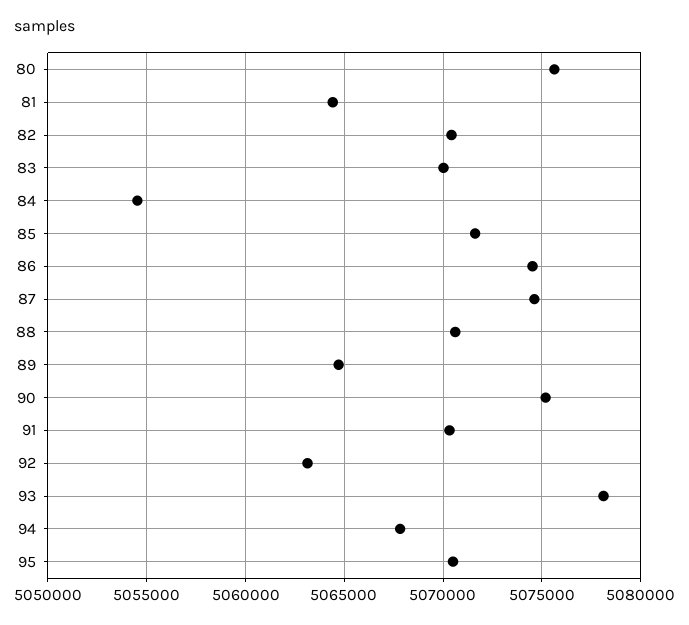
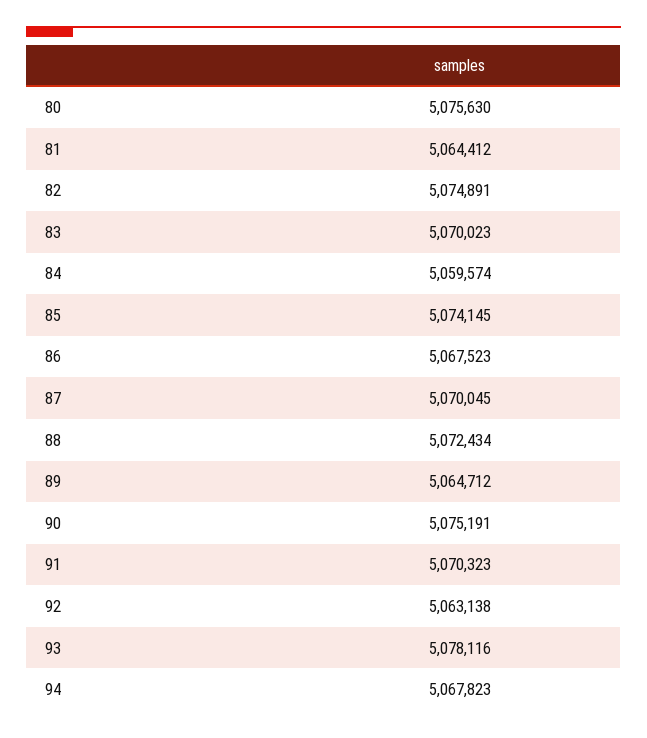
82: 5070500 -> 5074891
84: 5054500 -> 5059574
85: 5071500 -> 5074145
86: 5074500 -> 5067523
87: 5074500 -> 5070045
88: 5070500 -> 5072434
95: 5070500 -> none

